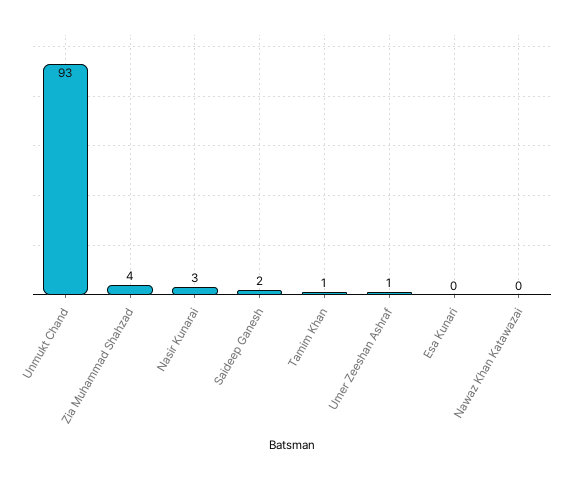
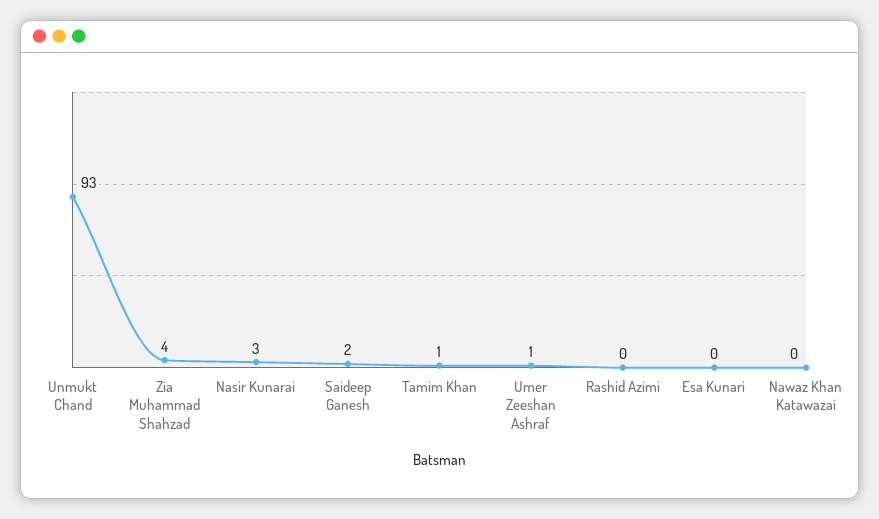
Rashid Azimi: none -> 0

